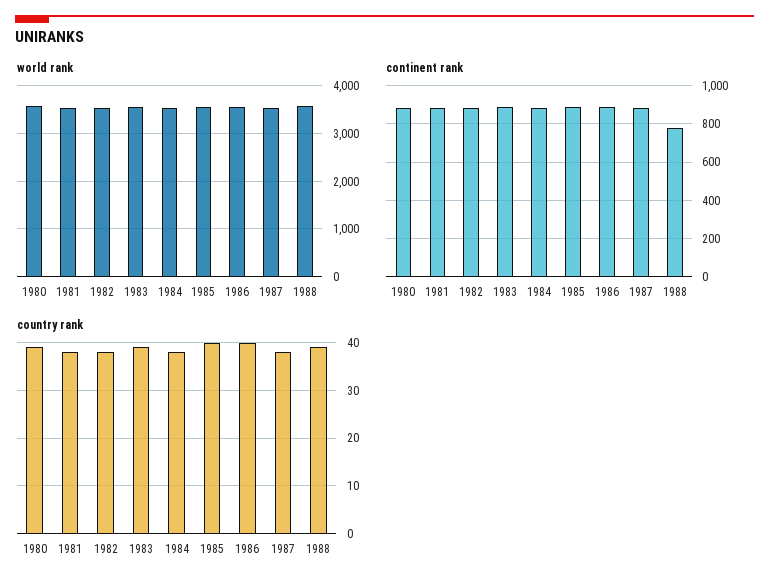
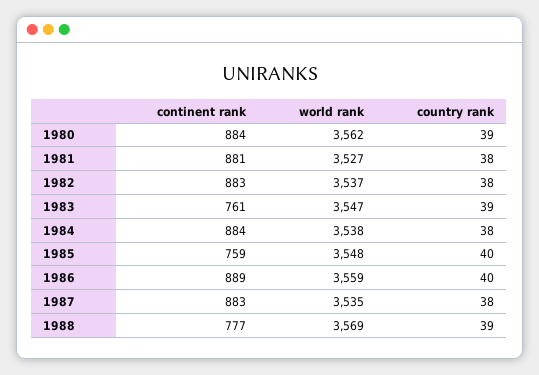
continent rank, 1983: 900 -> 761
continent rank, 1985: 900 -> 759

